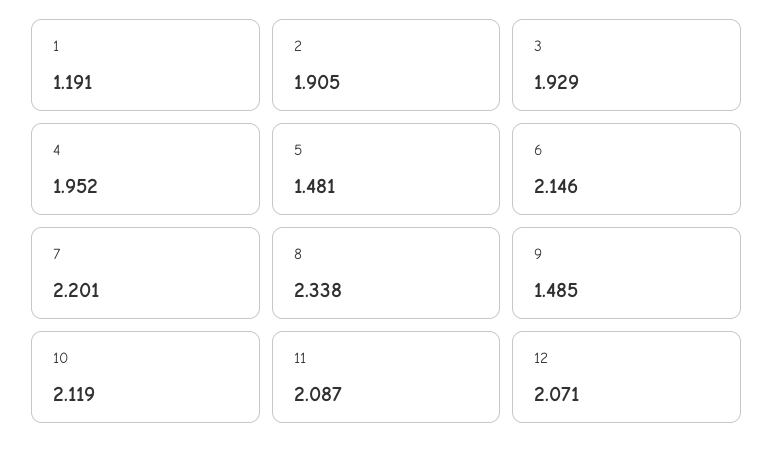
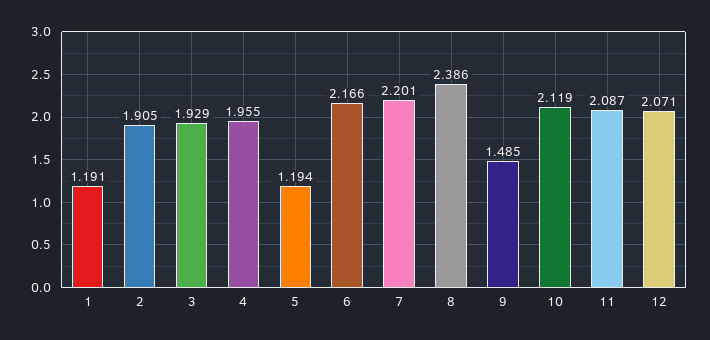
4: 1.952 -> 1.955
5: 1.481 -> 1.194
6: 2.146 -> 2.166
8: 2.338 -> 2.386

